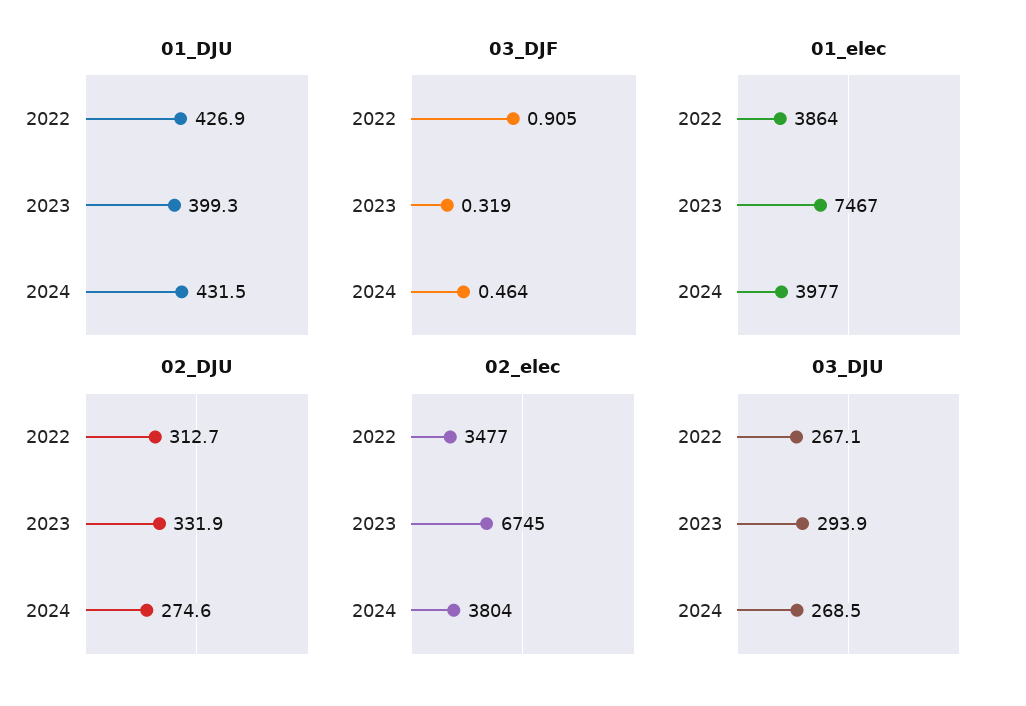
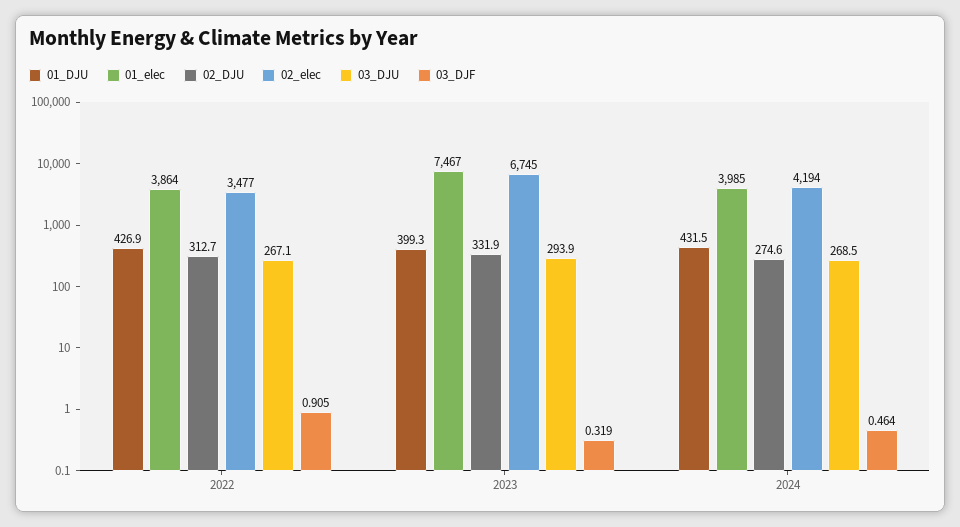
01_elec, 2024: 3977 -> 3985
02_elec, 2024: 3804 -> 4194

